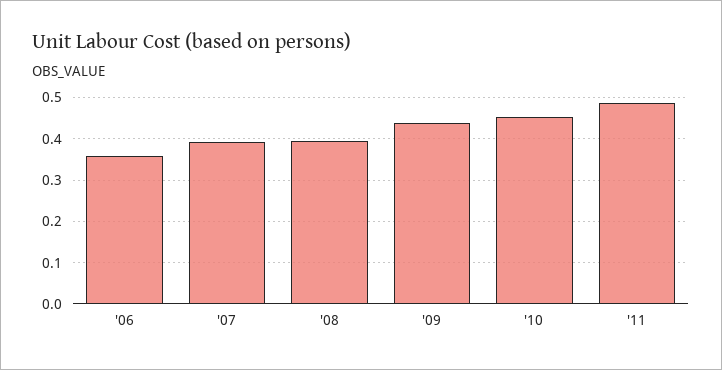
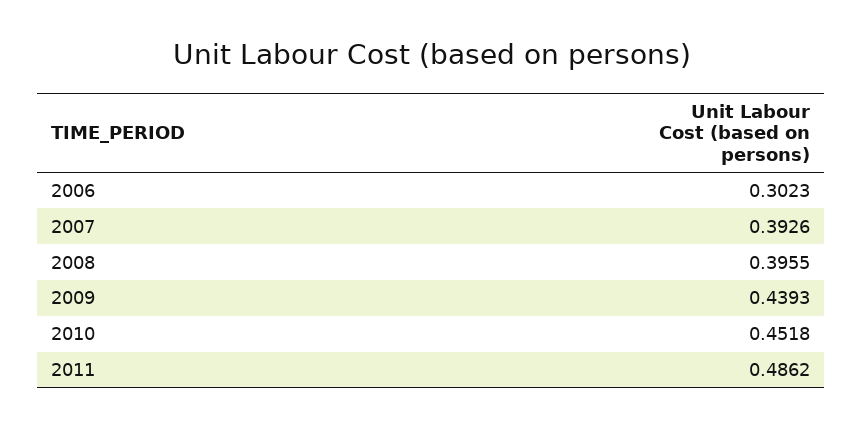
'06: 0.36 -> 0.3023

